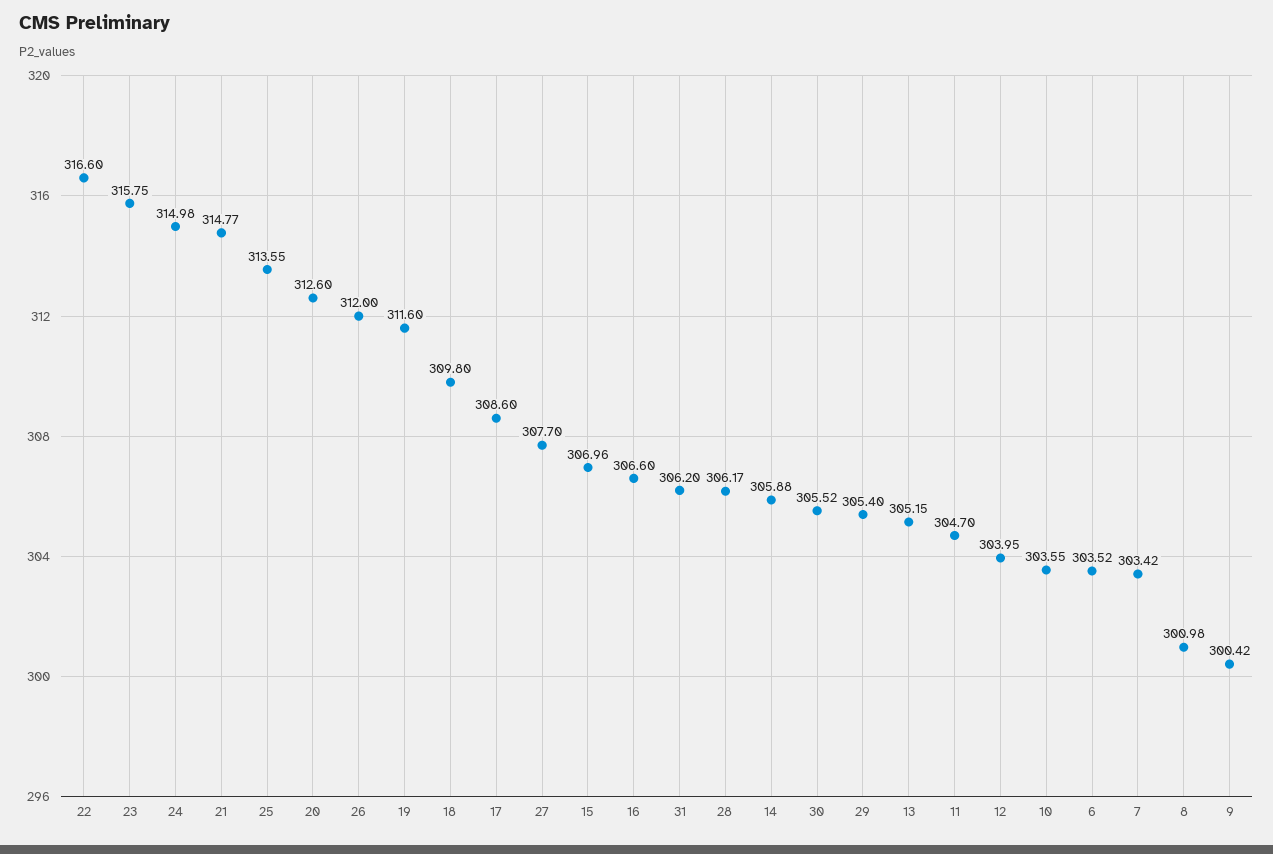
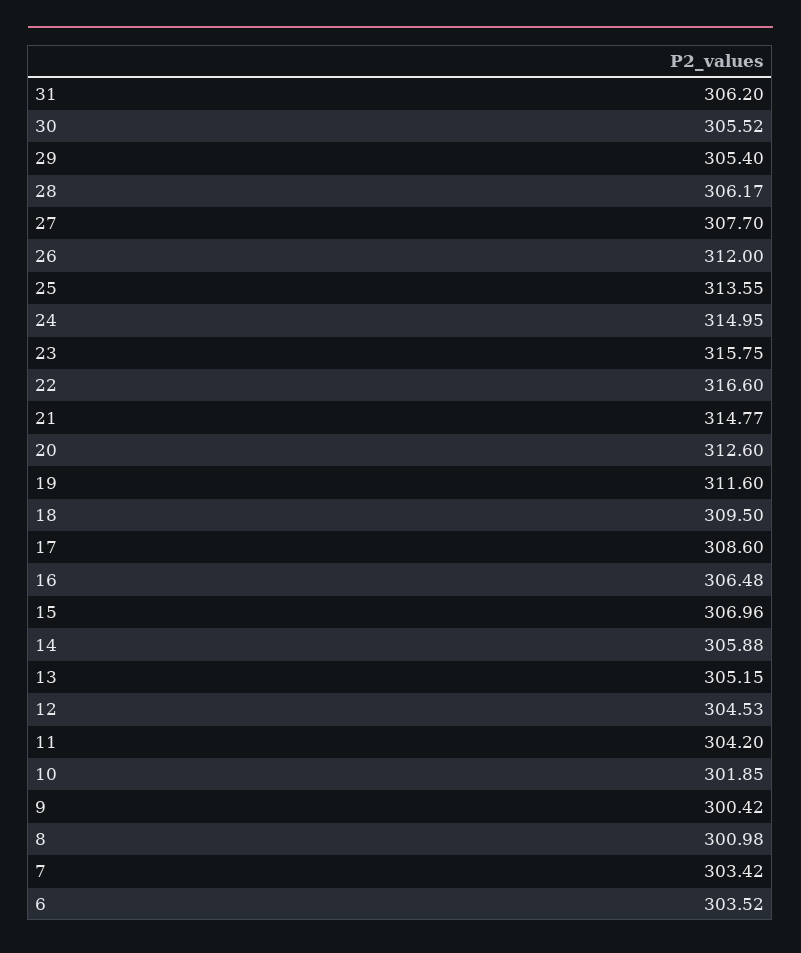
24: 314.98 -> 314.95
18: 309.8 -> 309.5
16: 306.6 -> 306.48
11: 304.7 -> 304.2
12: 303.95 -> 304.53
10: 303.55 -> 301.85

